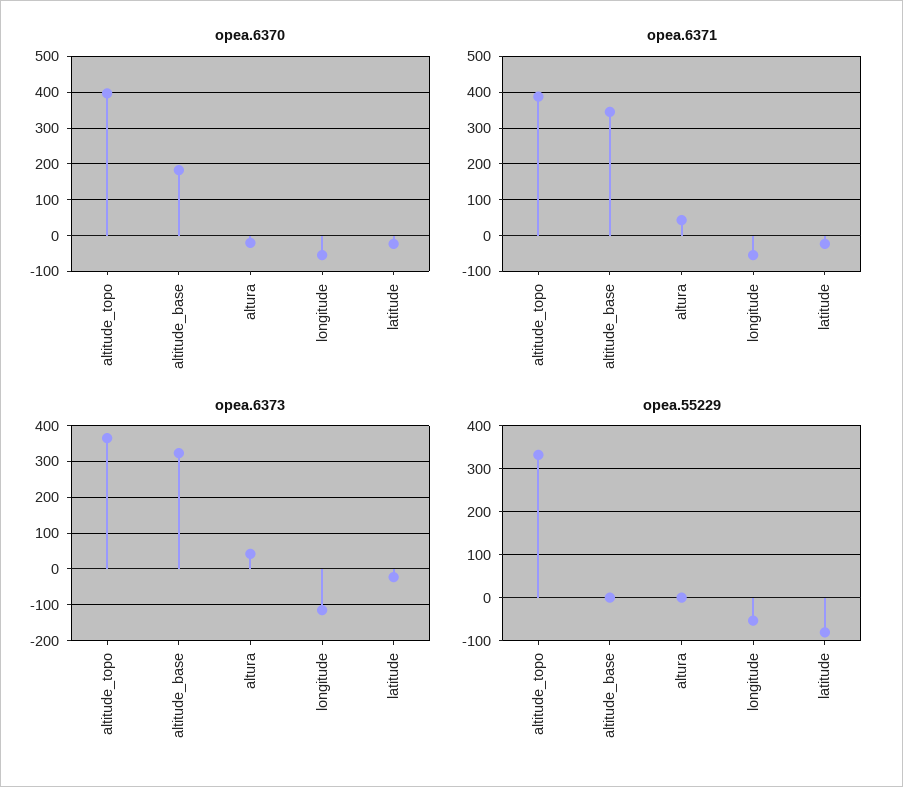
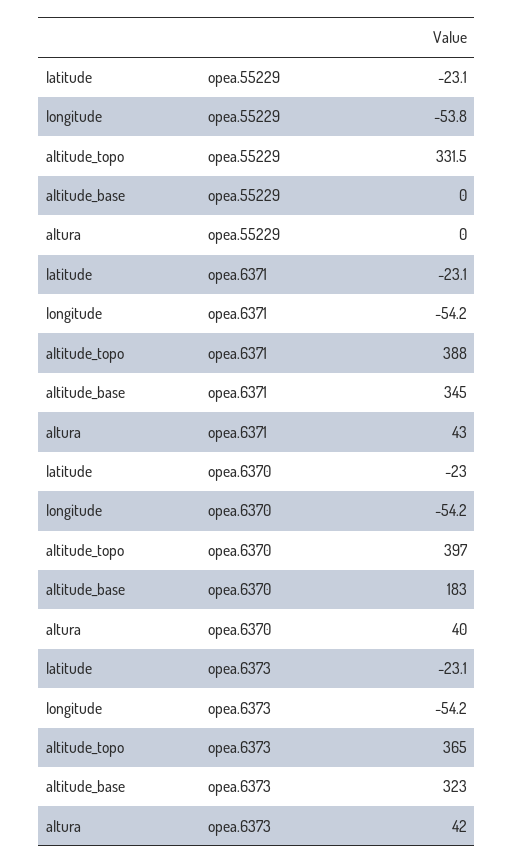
opea.6370, altura: -20 -> 40
opea.6373, longitude: -120 -> -54.2
opea.55229, latitude: -80 -> -23.1

